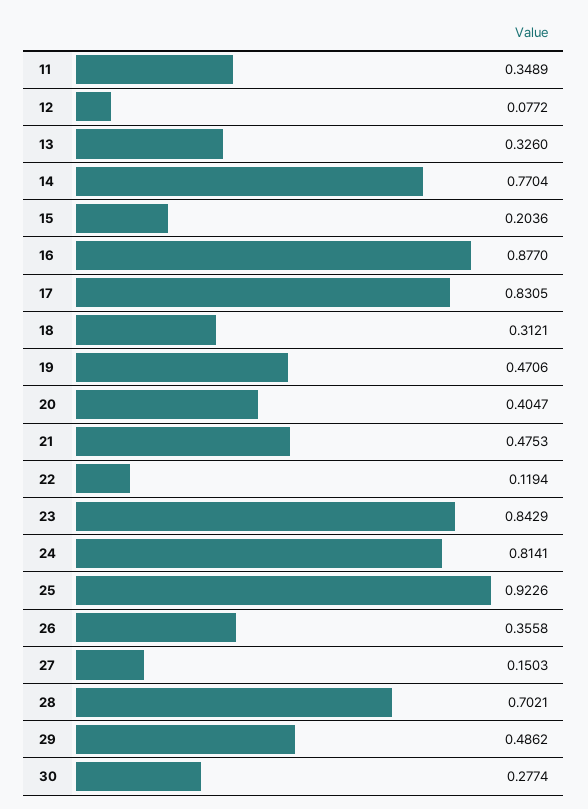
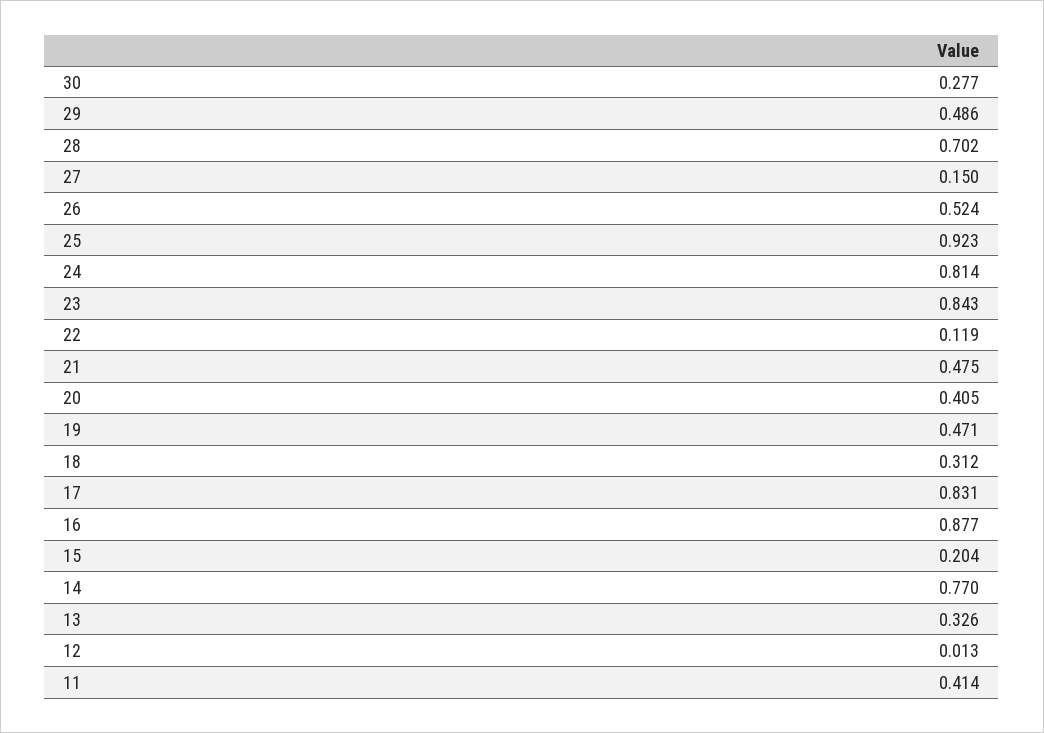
11: 0.3489 -> 0.414
12: 0.0772 -> 0.013
26: 0.3558 -> 0.524

